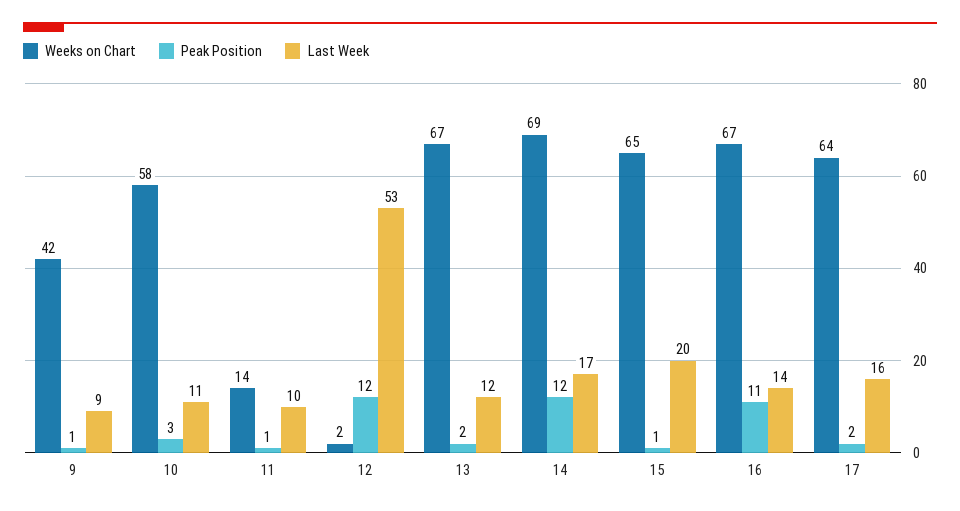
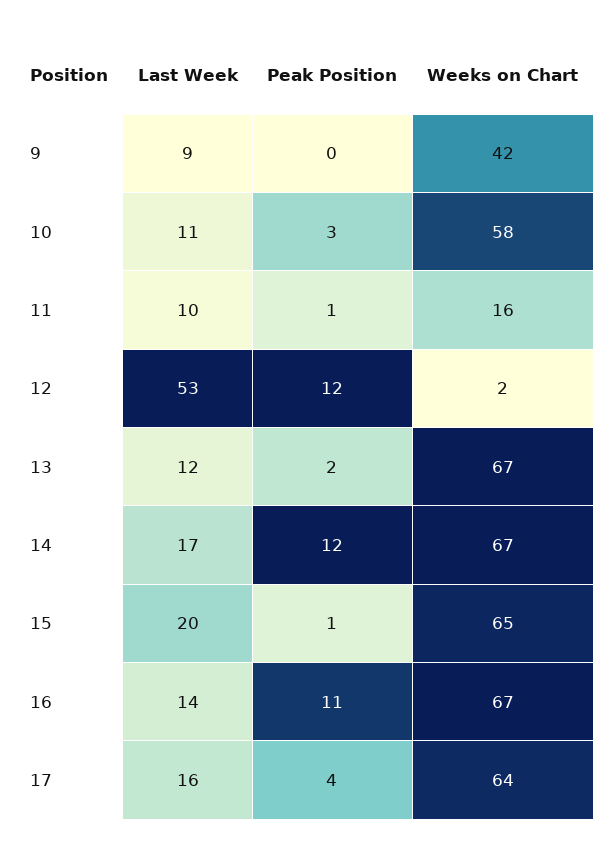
Peak Position, 9: 1 -> 0
Weeks on Chart, 11: 14 -> 16
Weeks on Chart, 14: 69 -> 67
Peak Position, 17: 2 -> 4

